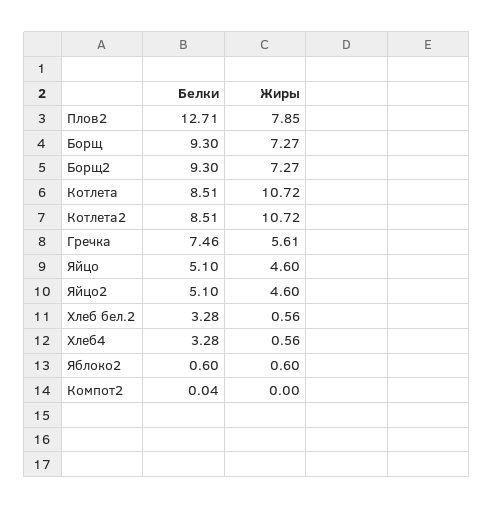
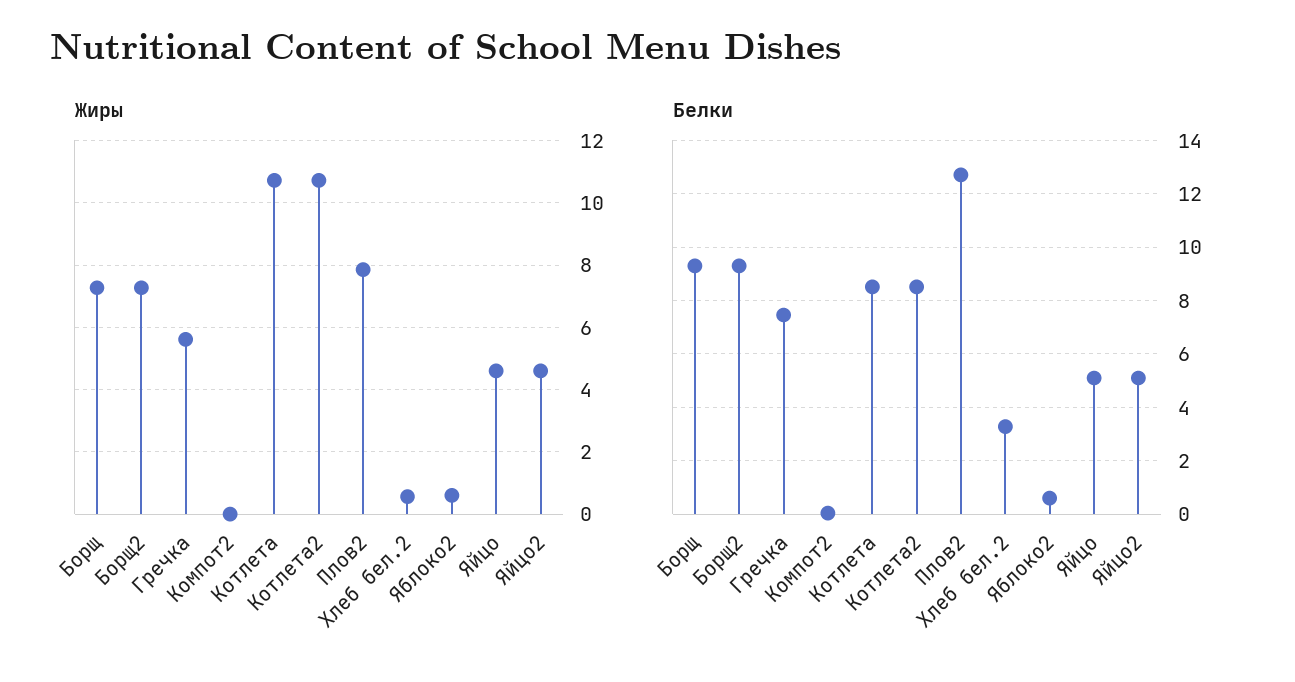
Белки, Хлеб4: 3.28 -> none
Жиры, Хлеб4: 0.56 -> none

